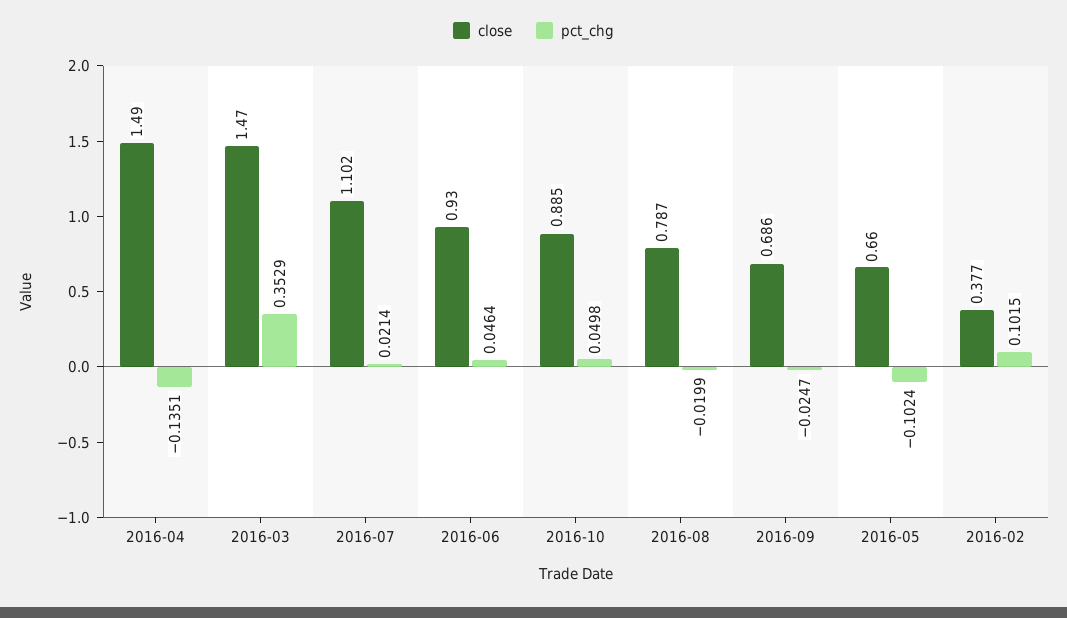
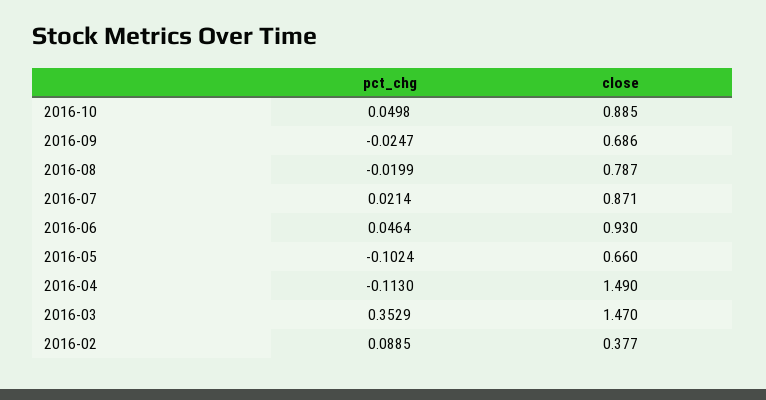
pct_chg, 2016-04: -0.1351 -> -0.113
close, 2016-07: 1.102 -> 0.871
pct_chg, 2016-02: 0.1015 -> 0.0885

